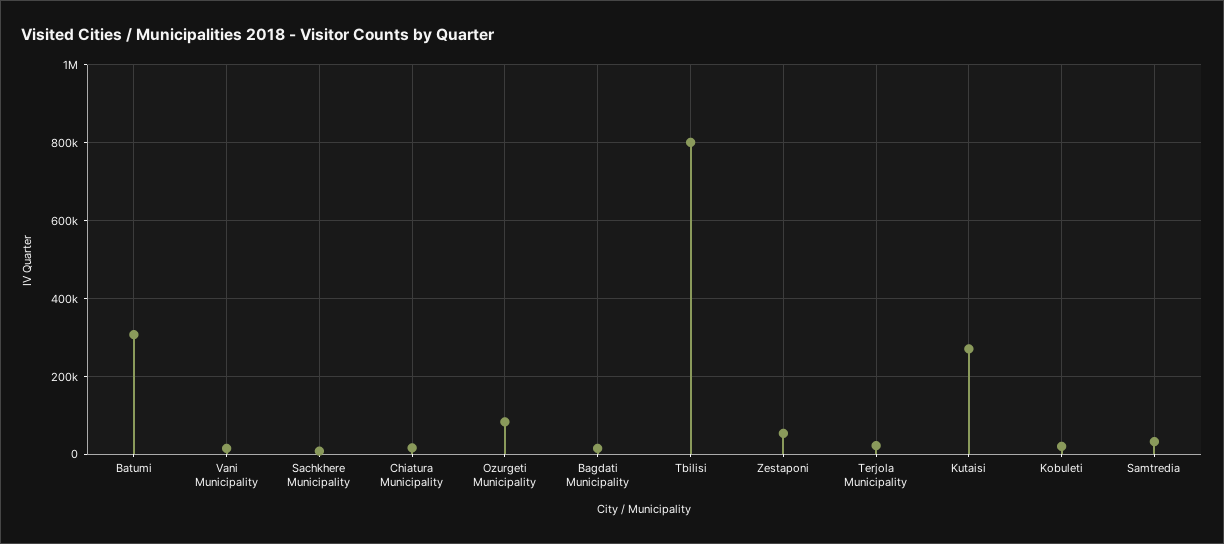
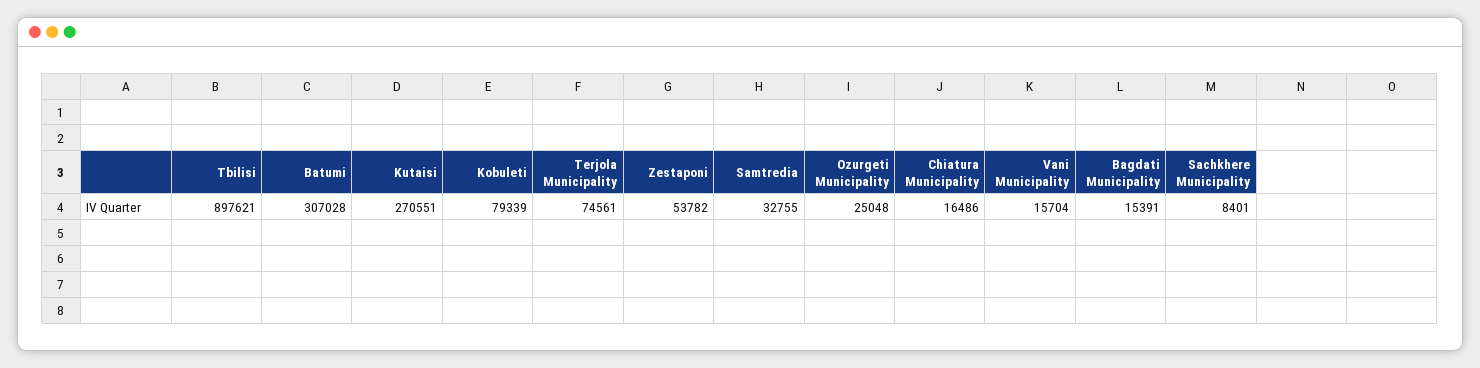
Ozurgeti Municipality: 80000 -> 25048
Tbilisi: 800000 -> 897621
Terjola Municipality: 20000 -> 74561
Kobuleti: 20000 -> 79339

